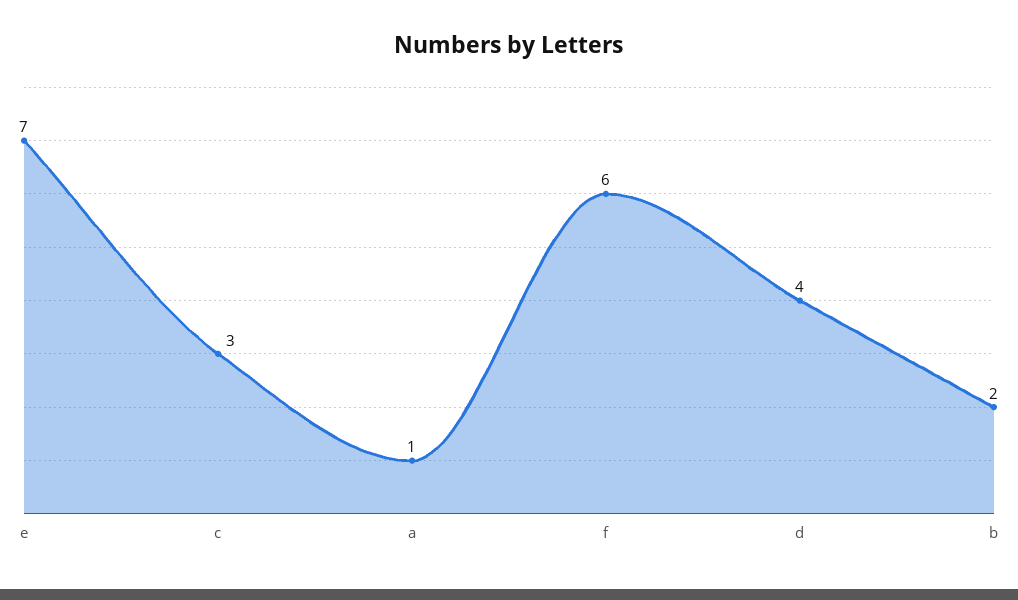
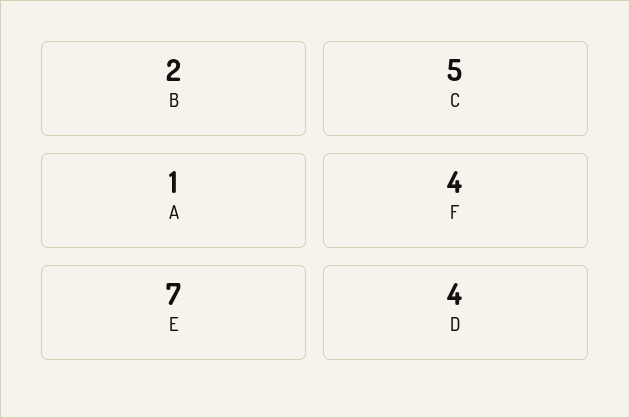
c: 3 -> 5
f: 6 -> 4

